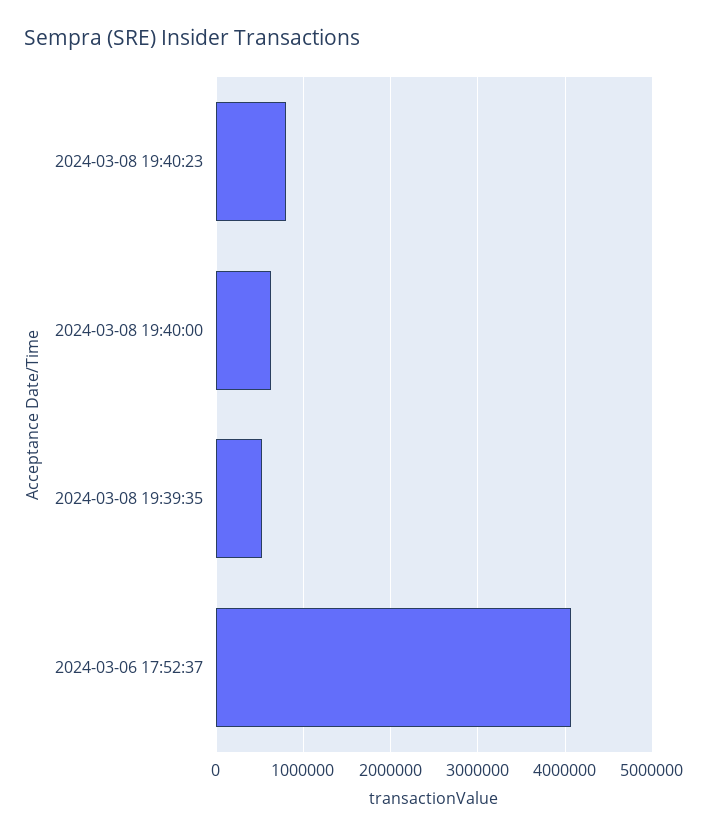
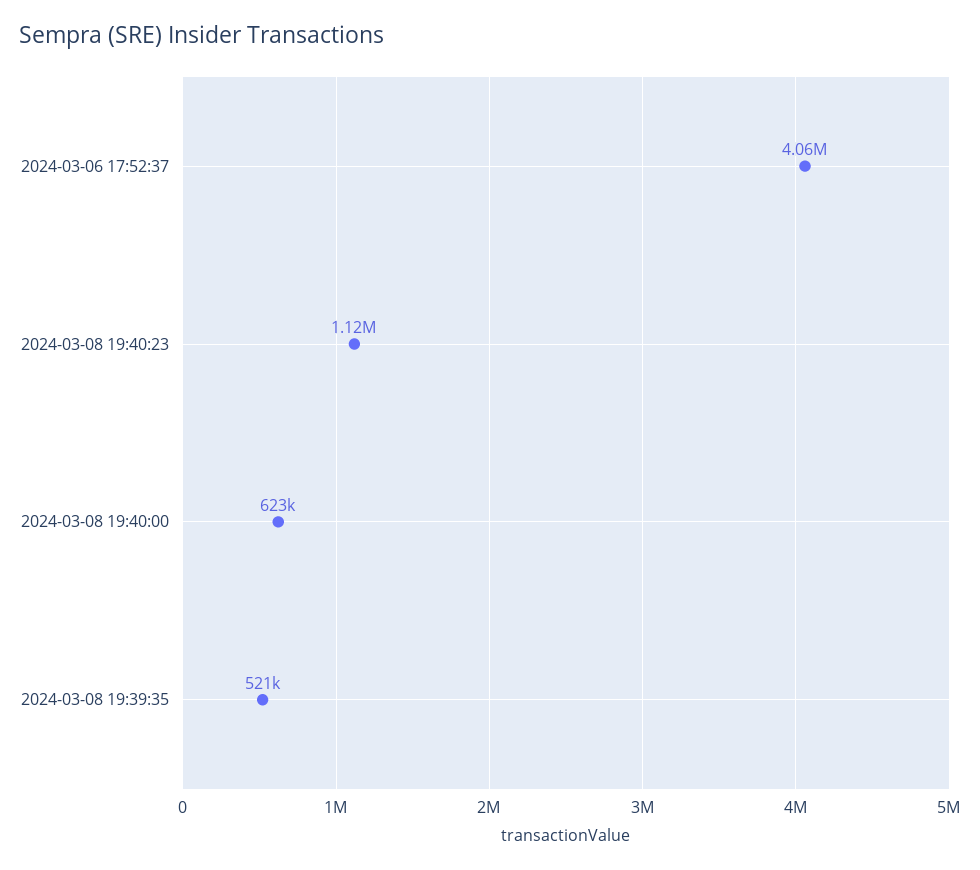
2024-03-08 19:40:23: 800000 -> 1120000

